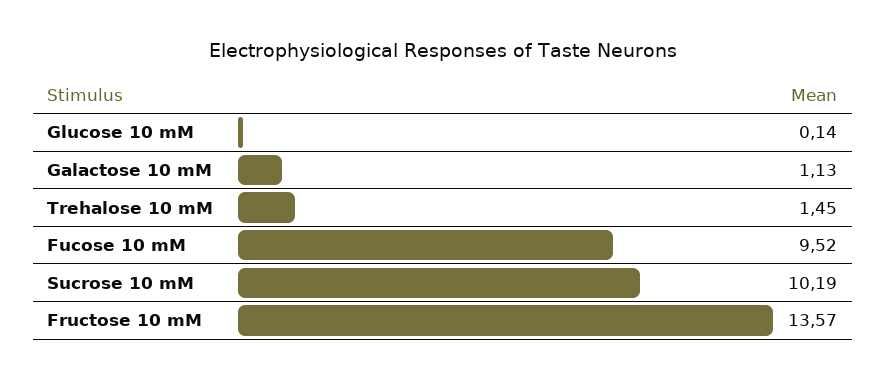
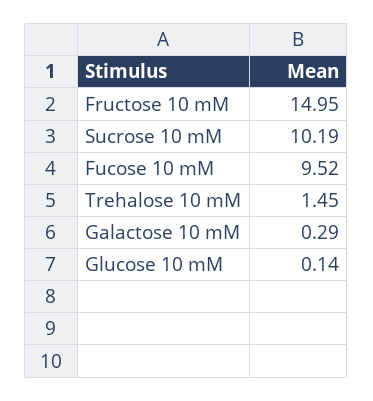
Galactose 10 mM: 1.13 -> 0.29
Fructose 10 mM: 13.57 -> 14.95

